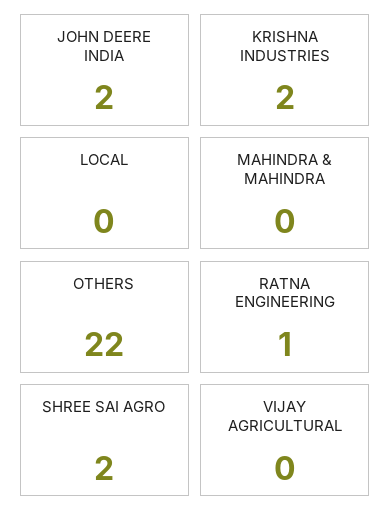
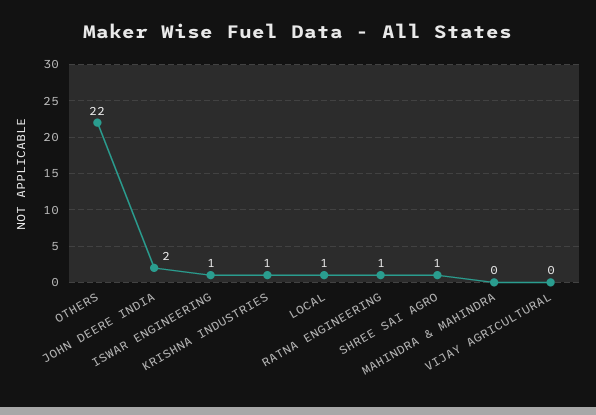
KRISHNA INDUSTRIES: 2 -> 1
LOCAL: 0 -> 1
SHREE SAI AGRO: 2 -> 1
ISWAR ENGINEERING: none -> 1

